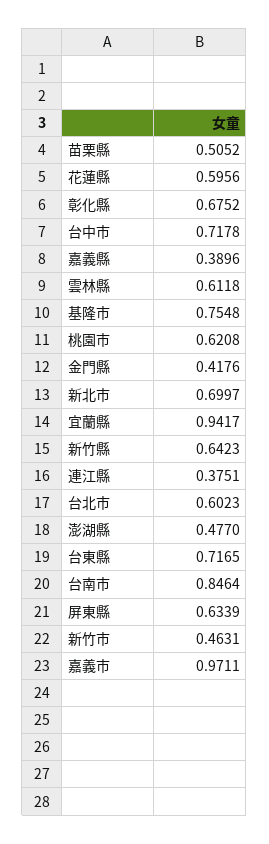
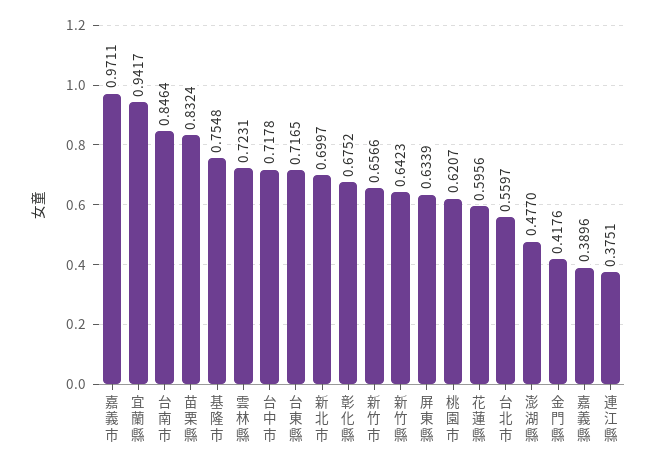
苗栗縣: 0.5052 -> 0.8324
雲林縣: 0.6118 -> 0.7231
桃園市: 0.6208 -> 0.6207
台北市: 0.6023 -> 0.5597
新竹市: 0.4631 -> 0.6566

